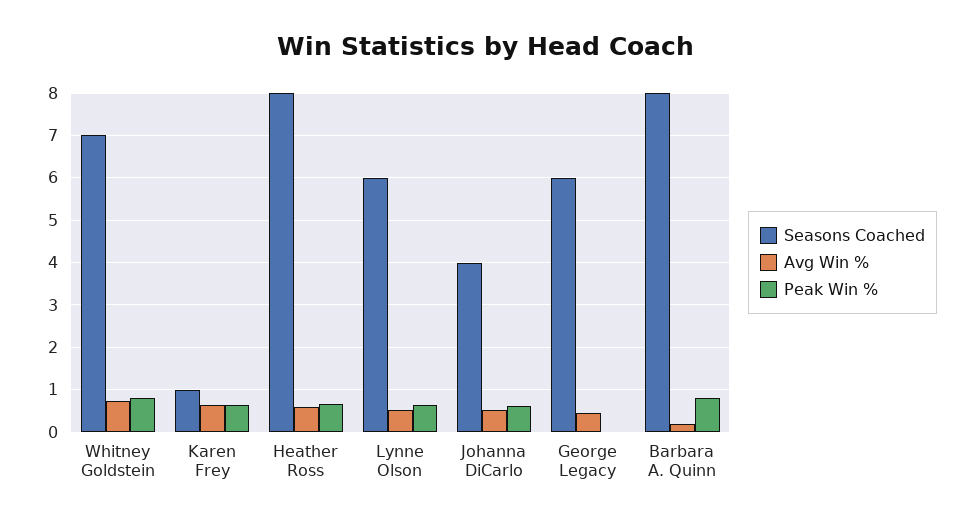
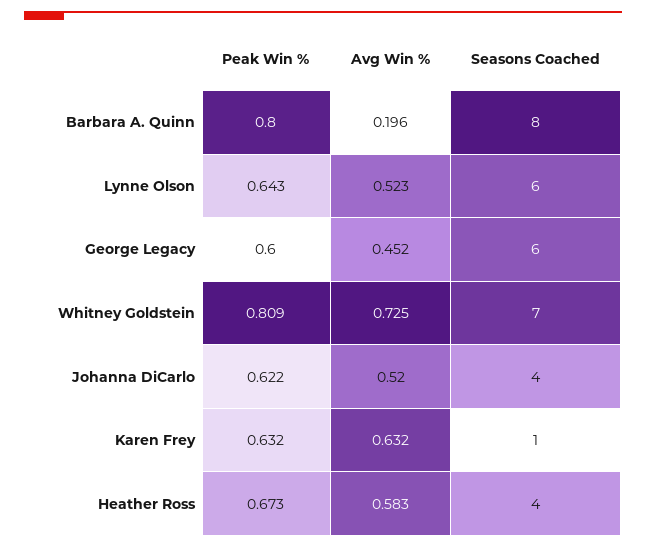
Seasons Coached, Heather Ross: 8 -> 4
Peak Win %, George Legacy: 0 -> 0.6

